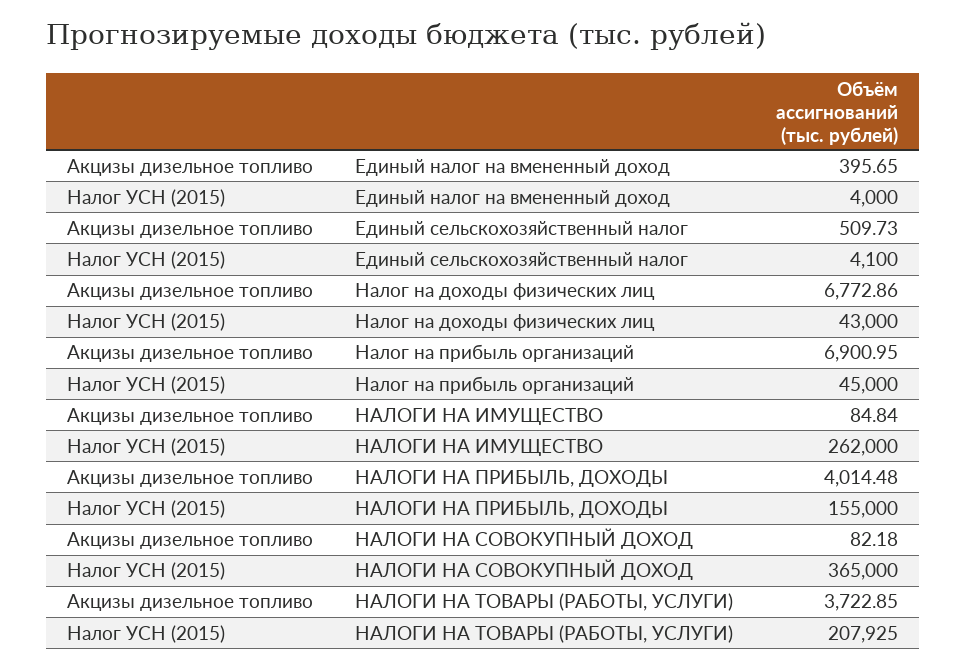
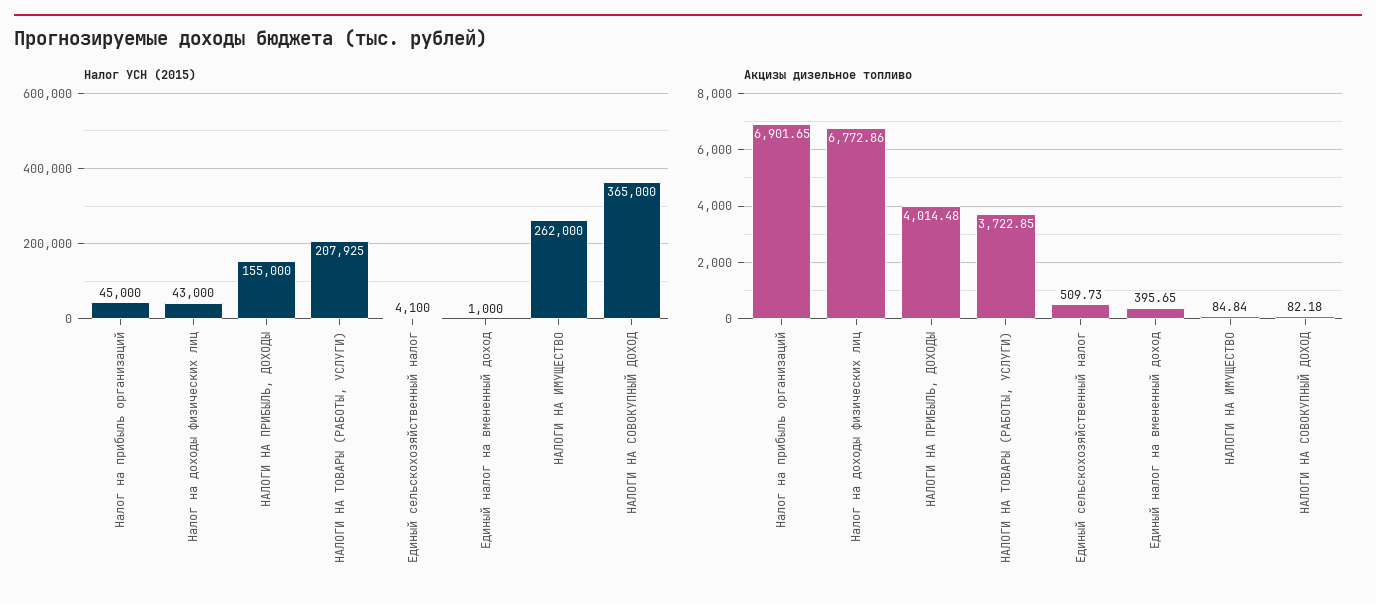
Налог УСН (2015), Единый налог на вмененный доход: 4000 -> 1000
Акцизы дизельное топливо, Налог на прибыль организаций: 6900.95 -> 6901.65

